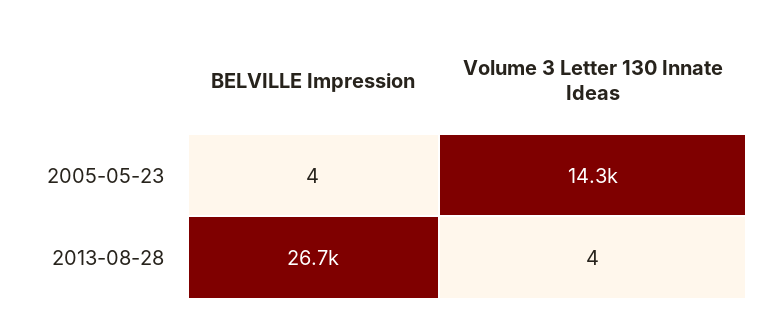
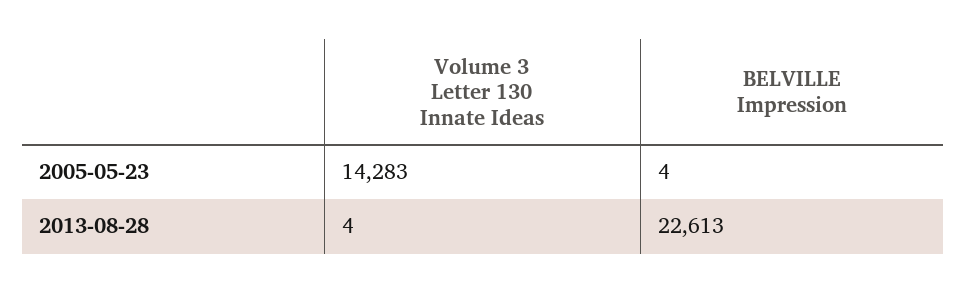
BELVILLE Impression, 2013-08-28: 26700 -> 22613

